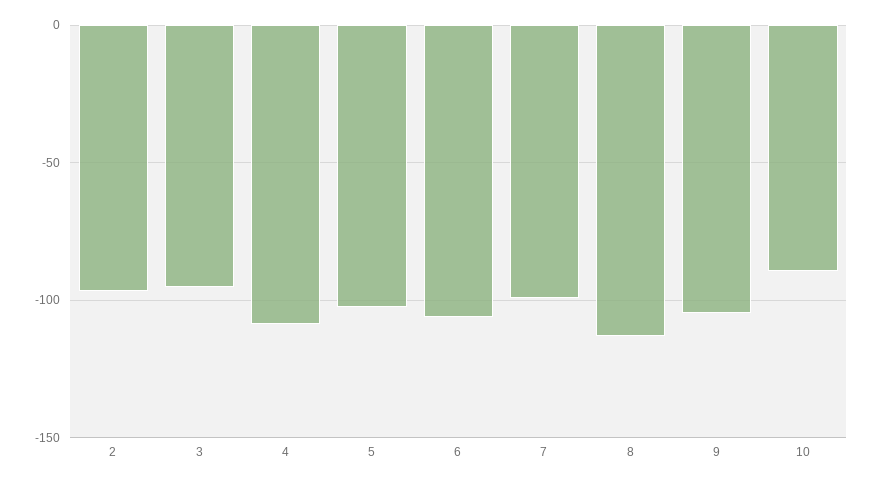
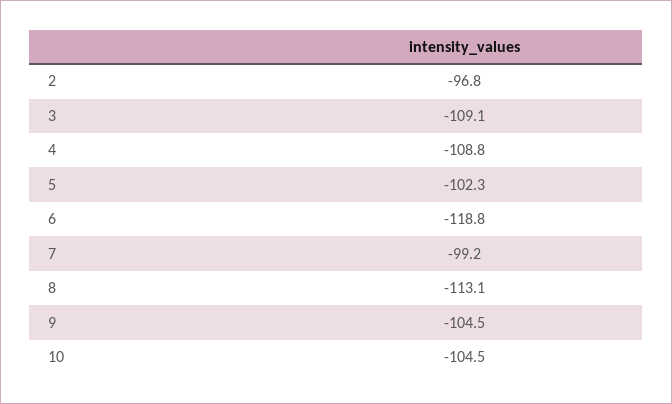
3: -95 -> -109.1
6: -105 -> -118.8
10: -90 -> -104.5

